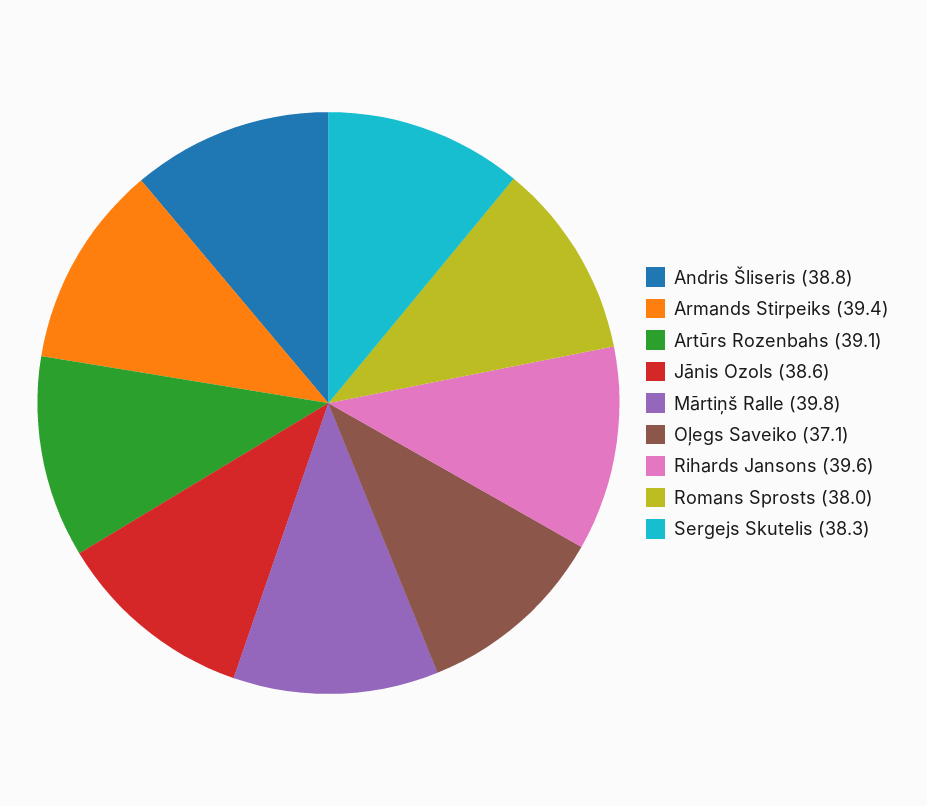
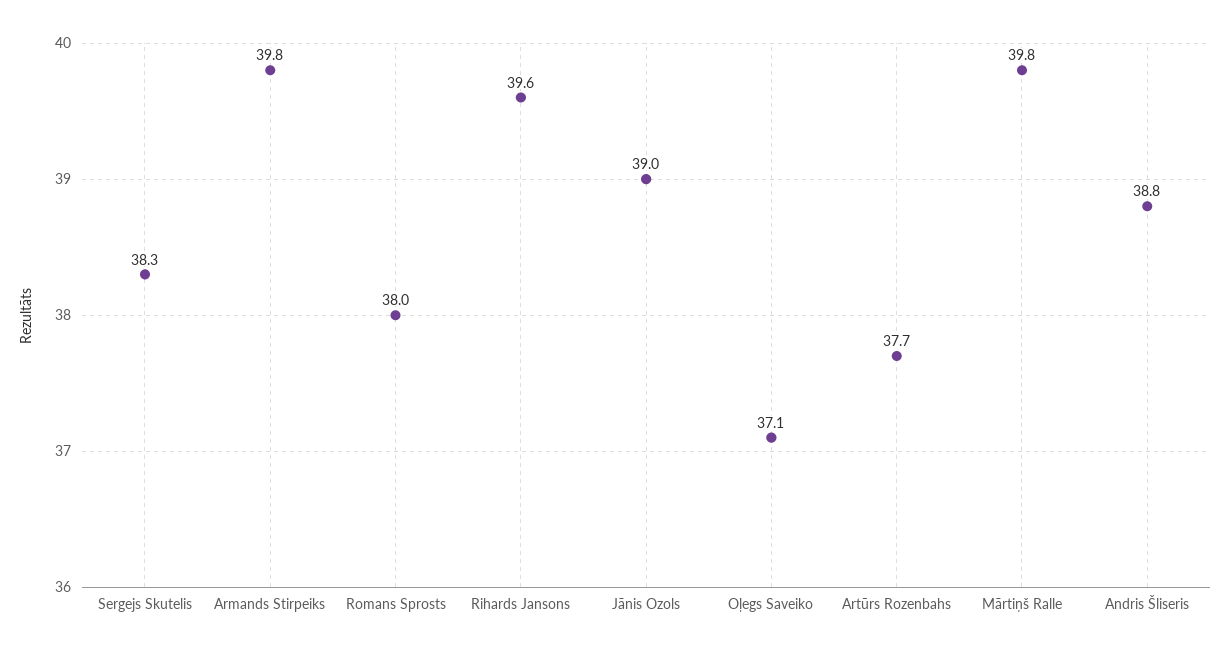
Armands Stirpeiks: 39.4 -> 39.8
Artūrs Rozenbahs: 39.1 -> 37.7
Jānis Ozols: 38.6 -> 39

